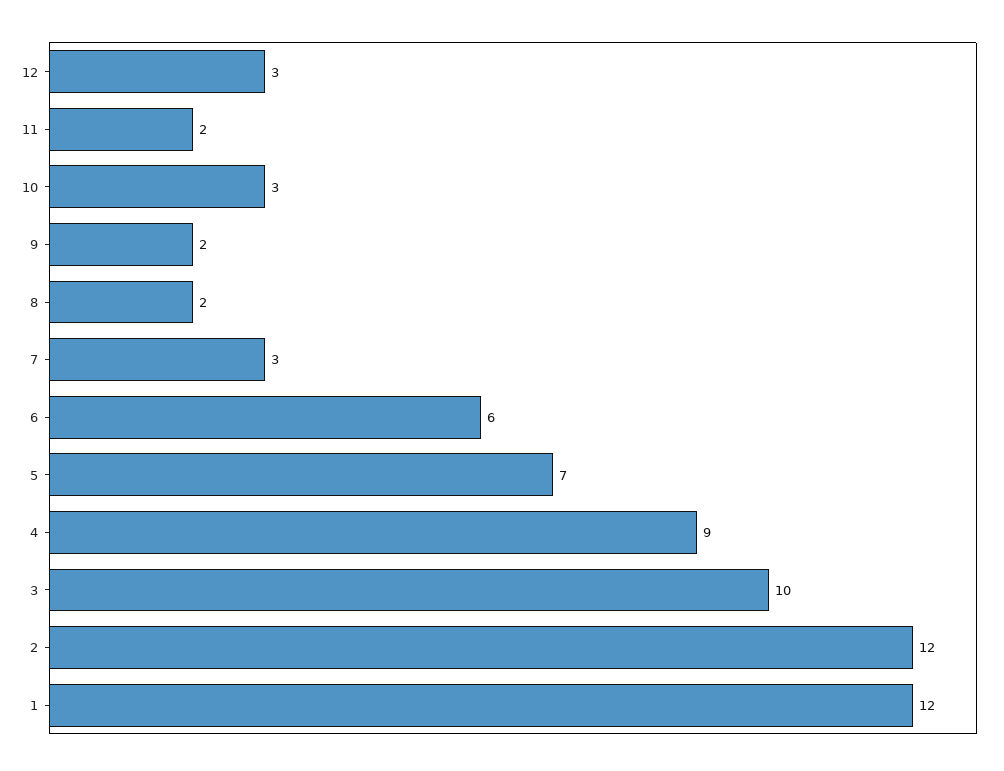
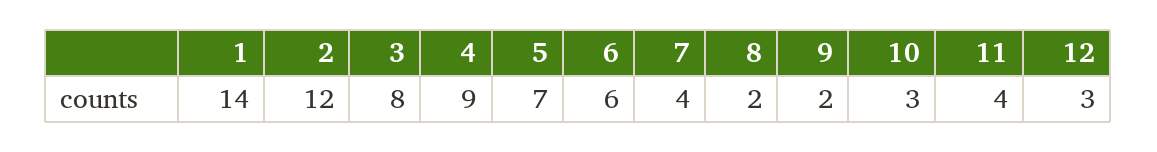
11: 2 -> 4
7: 3 -> 4
3: 10 -> 8
1: 12 -> 14

